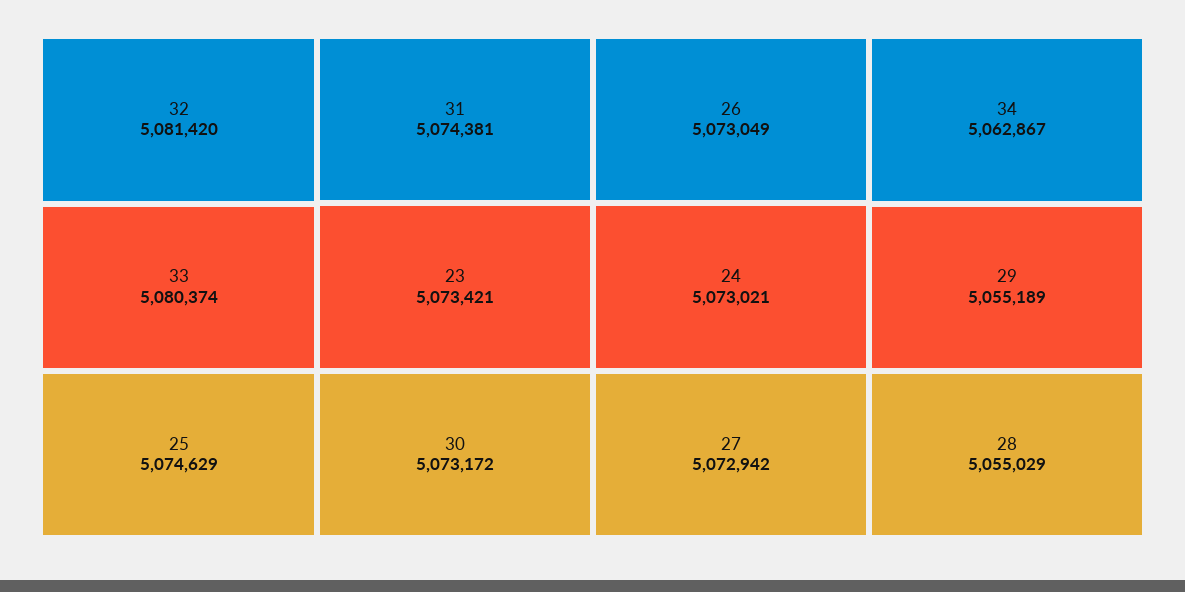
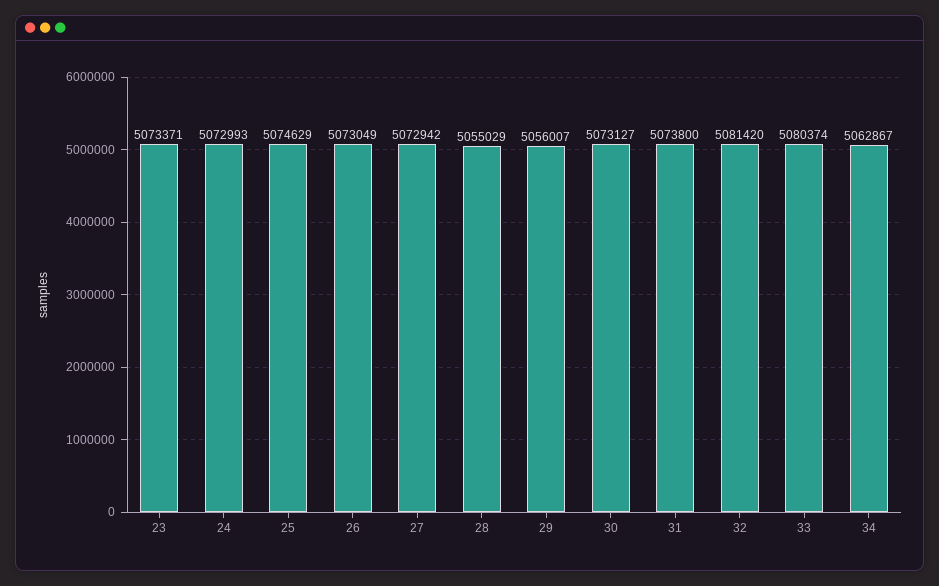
31: 5074381 -> 5073800
23: 5073421 -> 5073371
30: 5073172 -> 5073127
24: 5073021 -> 5072993
29: 5055189 -> 5056007

